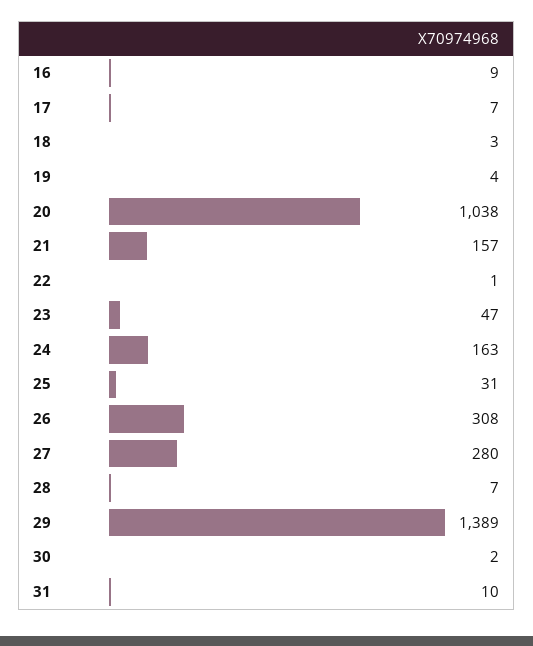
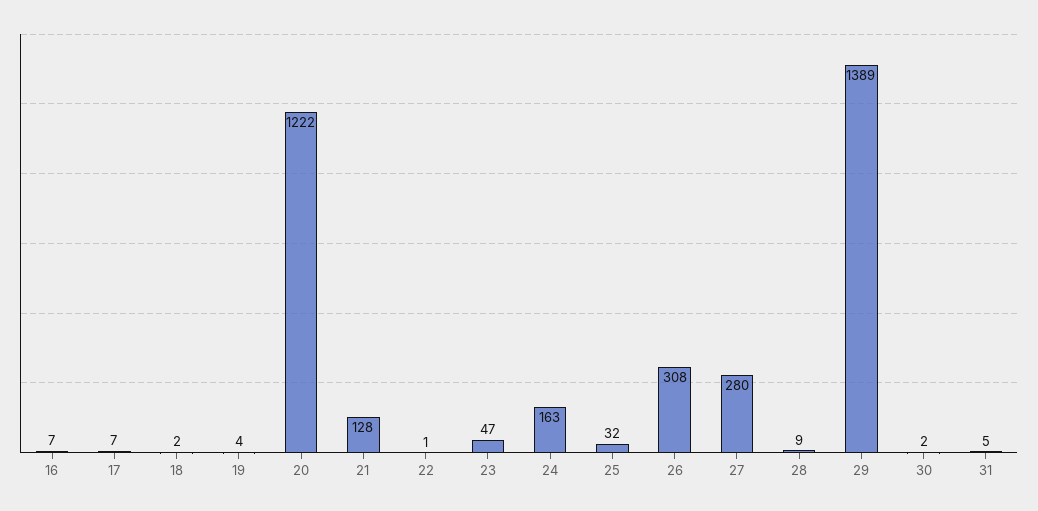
16: 9 -> 7
18: 3 -> 2
20: 1038 -> 1222
21: 157 -> 128
25: 31 -> 32
28: 7 -> 9
31: 10 -> 5

